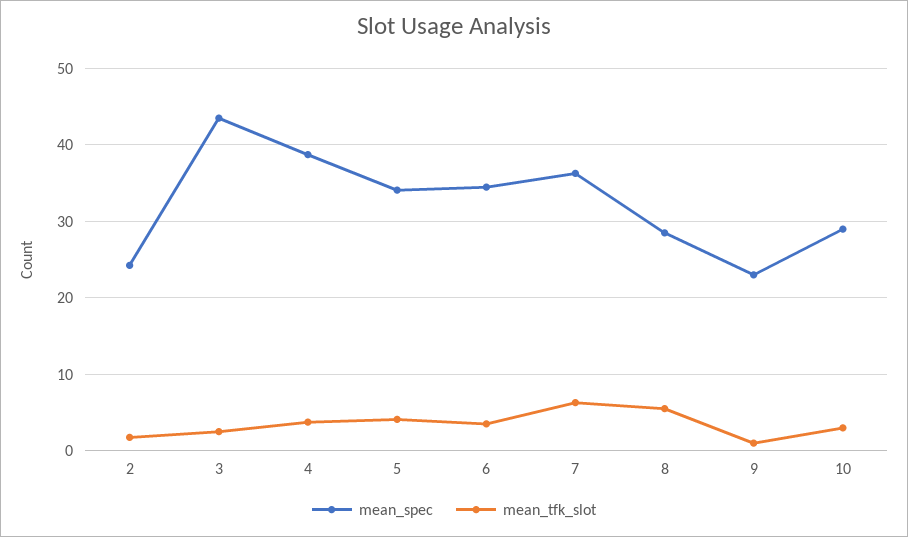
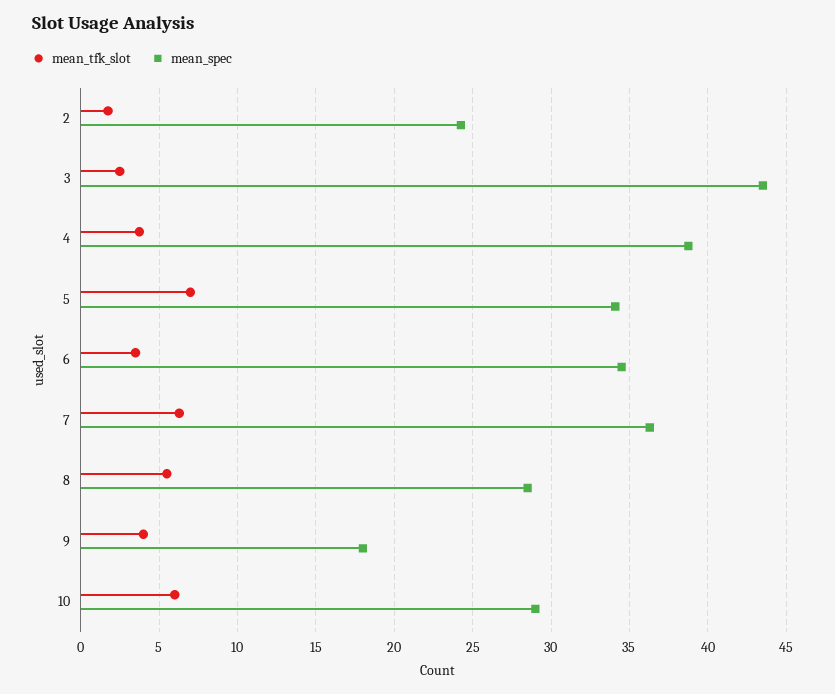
mean_tfk_slot, 5: 4 -> 7
mean_spec, 9: 23 -> 18
mean_tfk_slot, 9: 1 -> 4
mean_tfk_slot, 10: 3 -> 6

